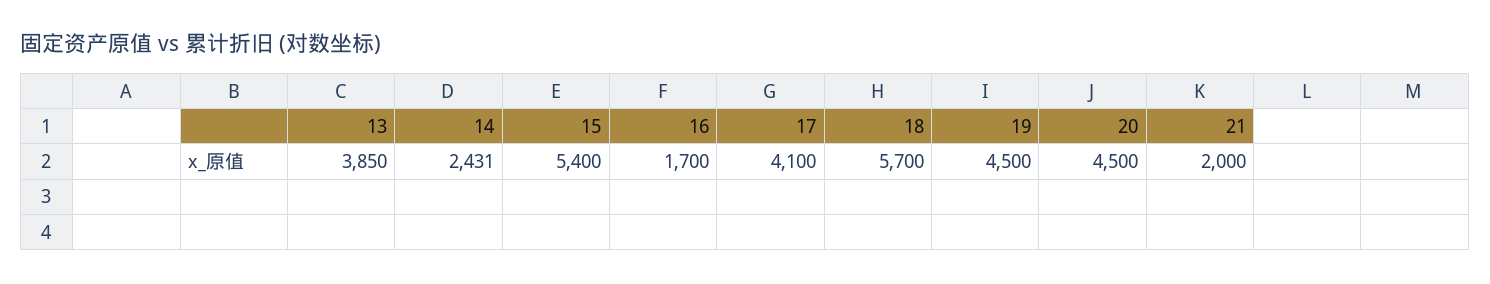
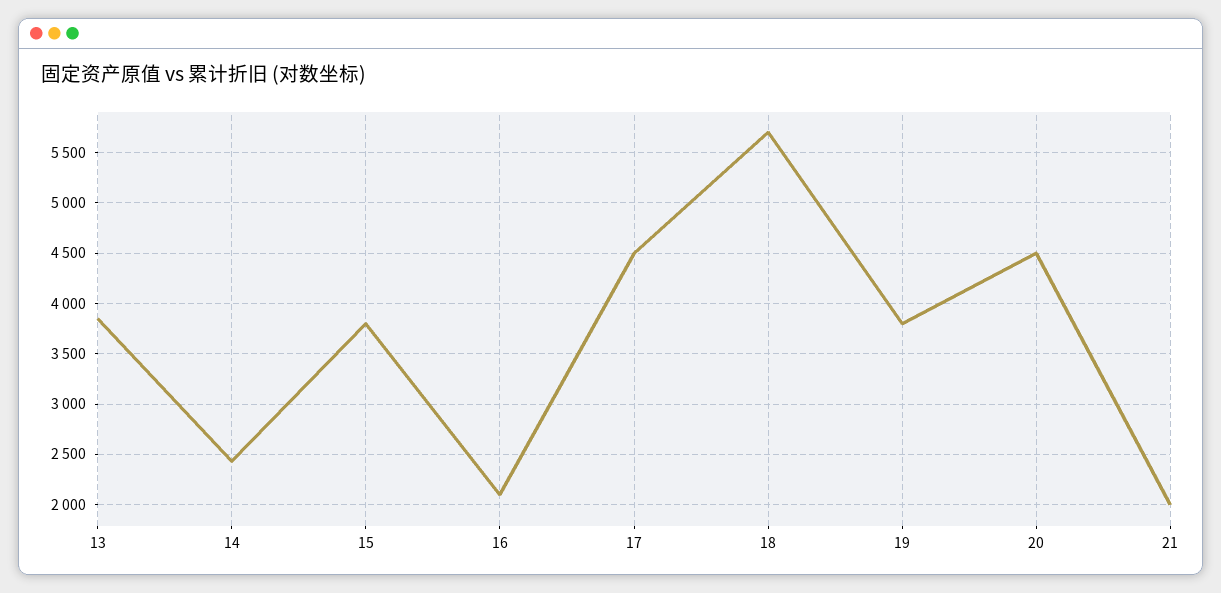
15: 5400 -> 3800
16: 1700 -> 2100
17: 4100 -> 4500
19: 4500 -> 3800

